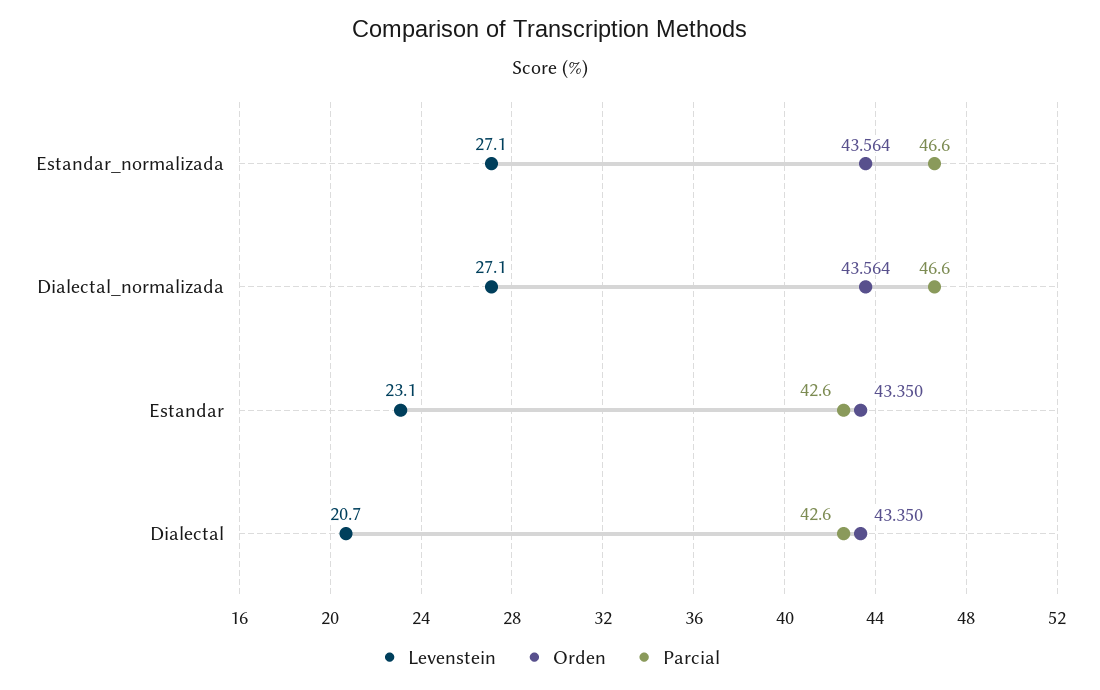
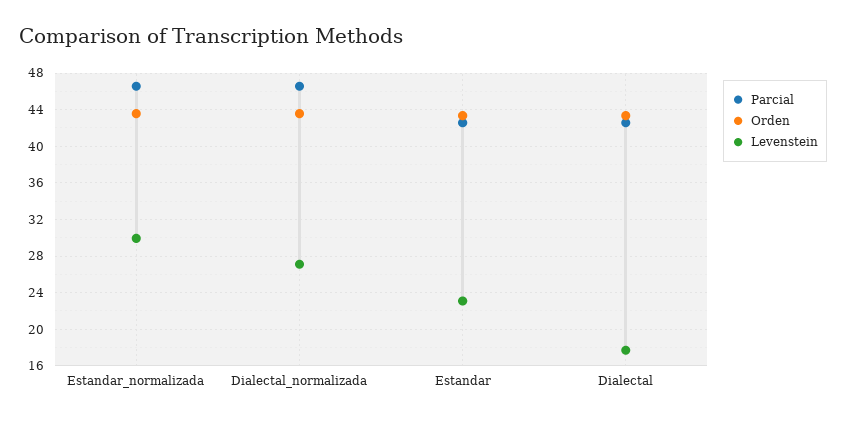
Levenstein, Estandar_normalizada: 27.1 -> 30
Levenstein, Dialectal: 20.7 -> 18

